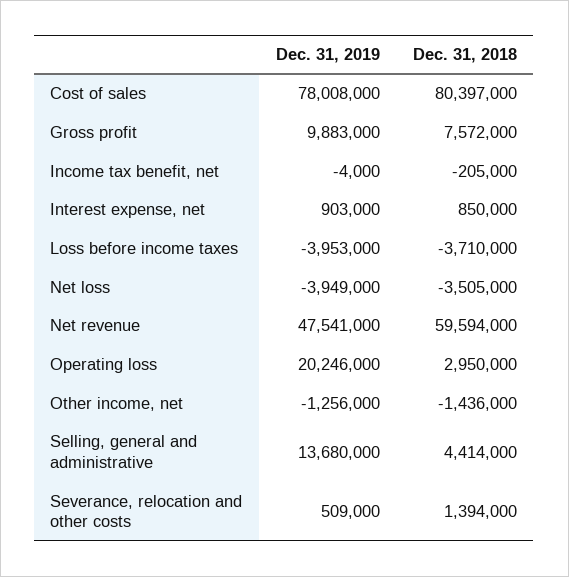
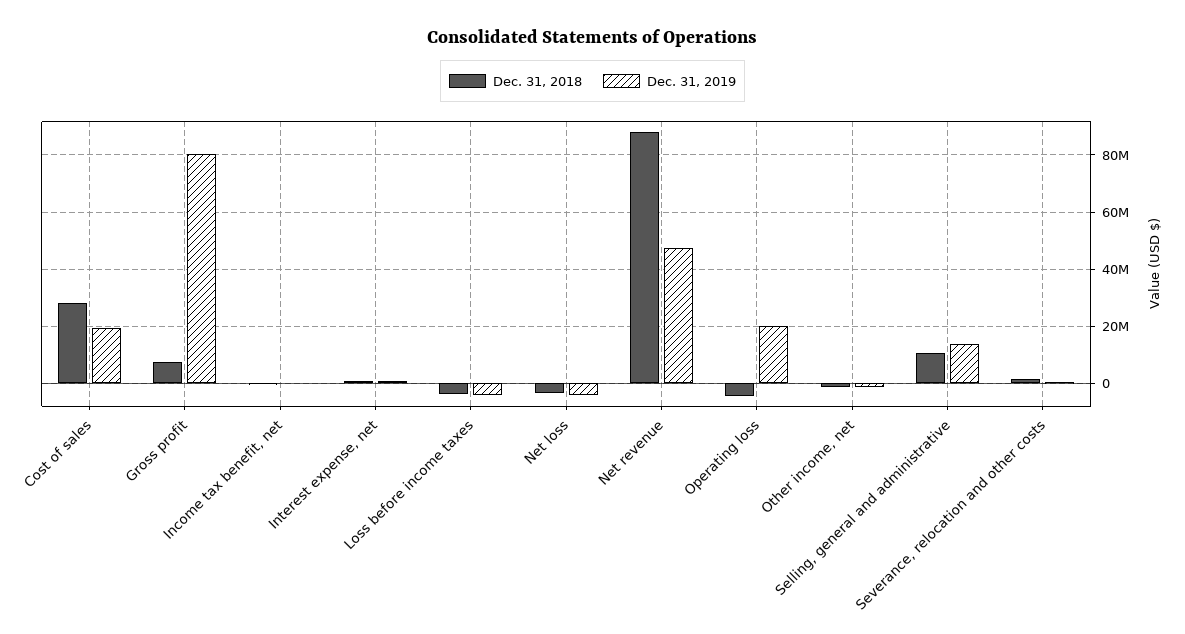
Dec. 31, 2019, Cost of sales: 78008000 -> 20000000
Dec. 31, 2018, Cost of sales: 80397000 -> 27500000
Dec. 31, 2019, Gross profit: 9883000 -> 80000000
Dec. 31, 2018, Net revenue: 59594000 -> 87500000
Dec. 31, 2018, Operating loss: 2950000 -> -5000000
Dec. 31, 2018, Selling, general and administrative: 4414000 -> 10000000

